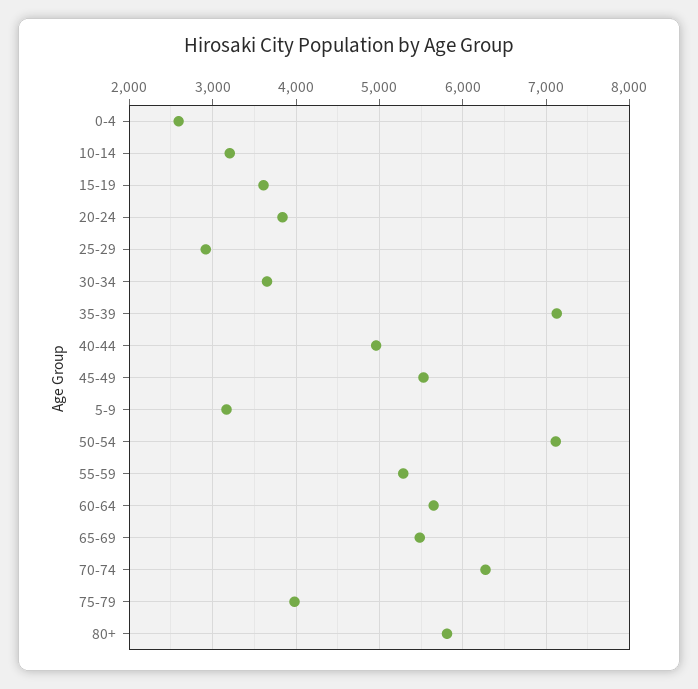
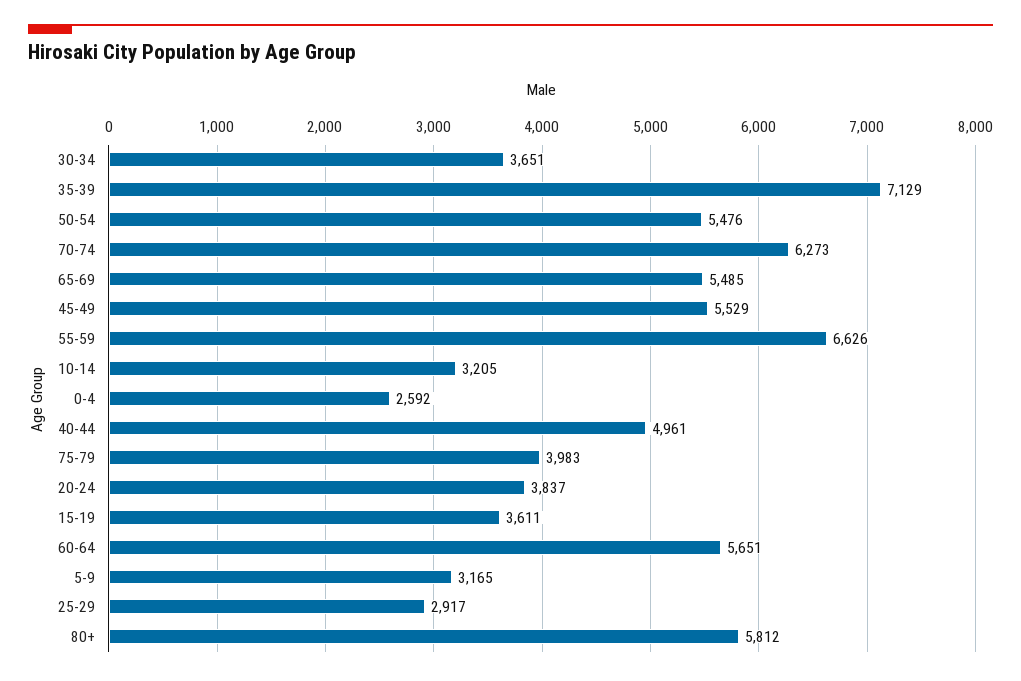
50-54: 7100 -> 5476
55-59: 5300 -> 6626

